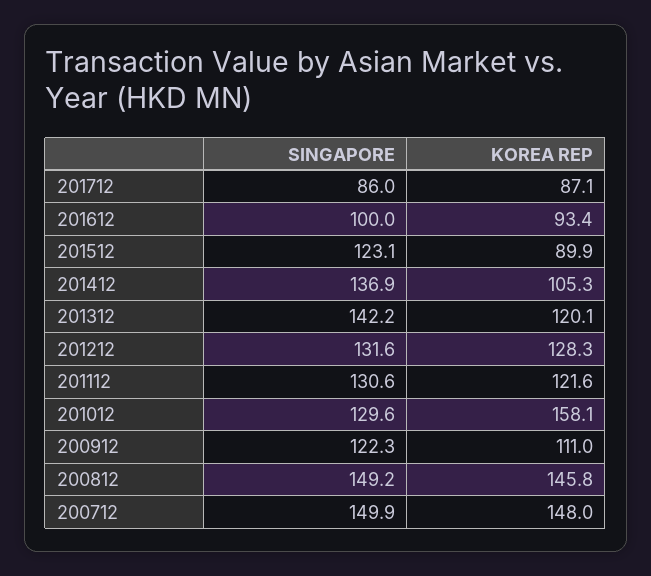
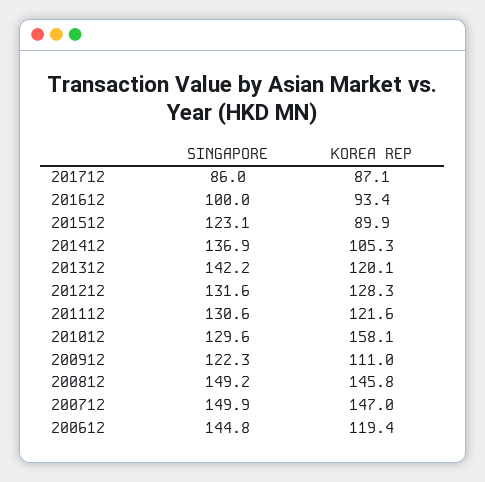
KOREA REP, 200712: 148 -> 147
SINGAPORE, 200612: none -> 144.8
KOREA REP, 200612: none -> 119.4

